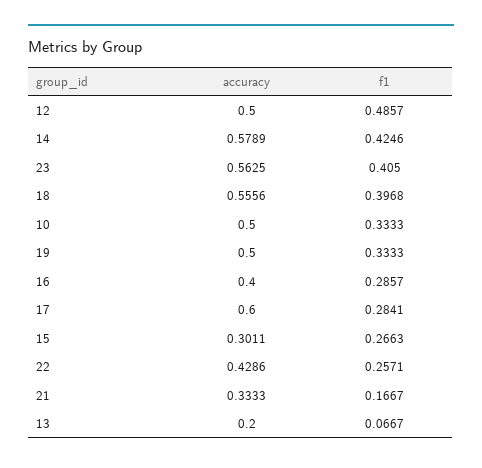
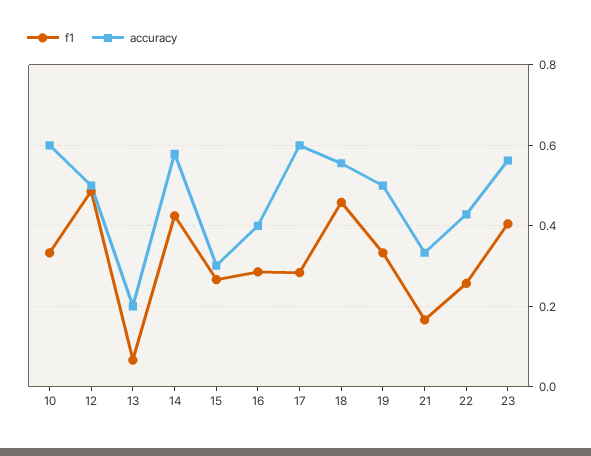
f1, 18: 0.3968 -> 0.46
accuracy, 10: 0.5 -> 0.6

